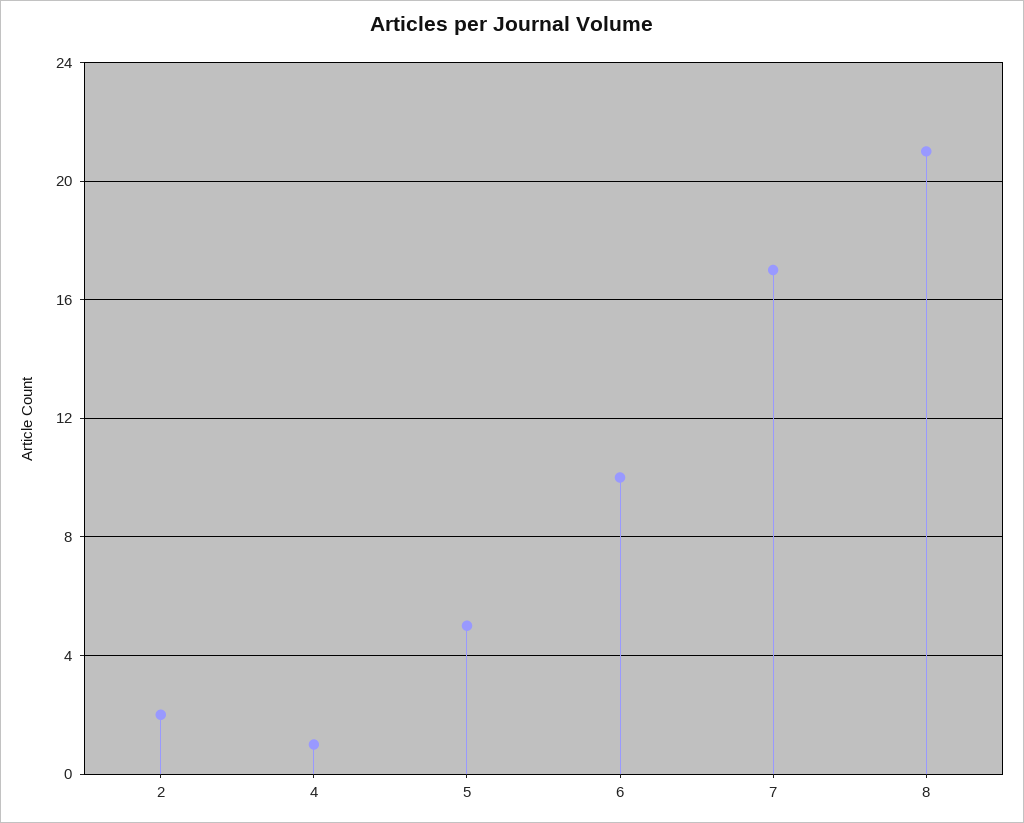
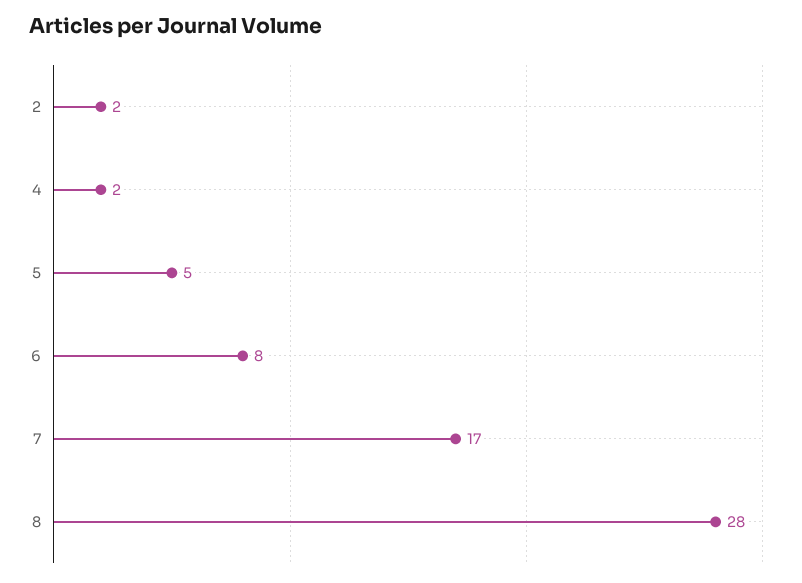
4: 1 -> 2
6: 10 -> 8
8: 21 -> 28

